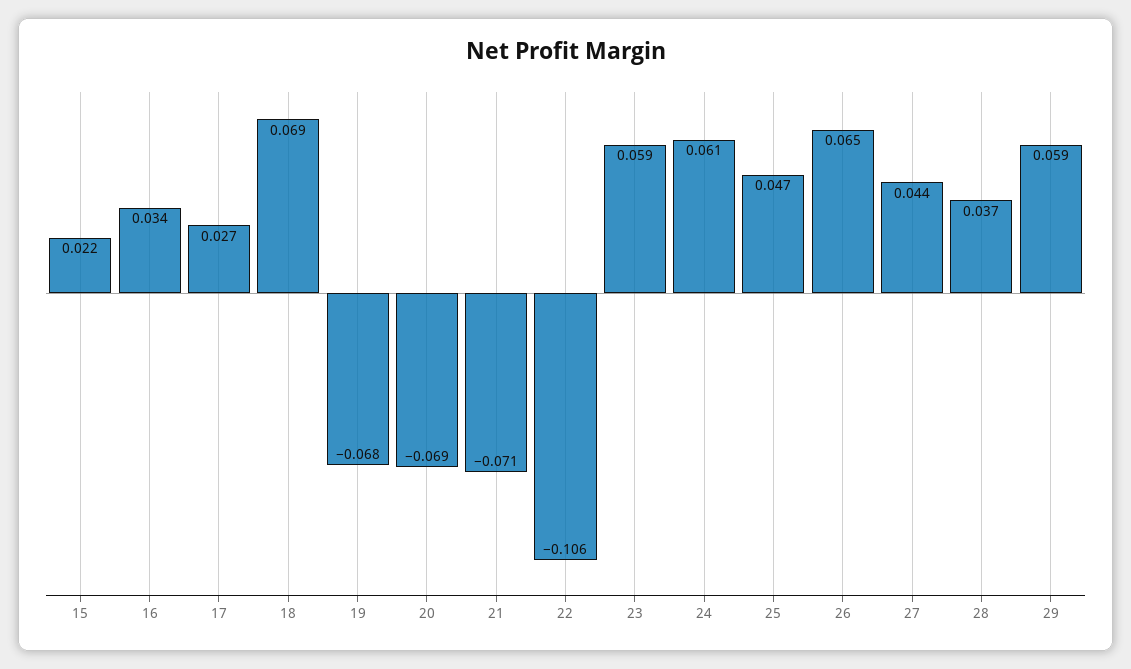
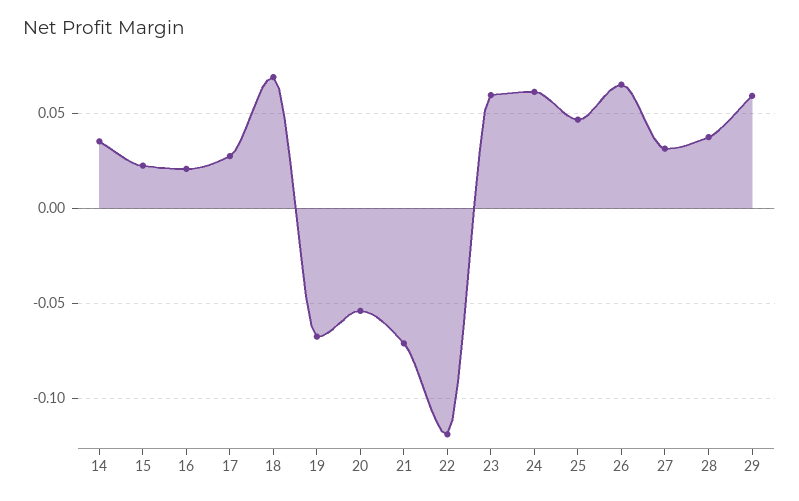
16: 0.034 -> 0.02
20: -0.069 -> -0.055
22: -0.106 -> -0.12
27: 0.044 -> 0.03
14: none -> 0.035

